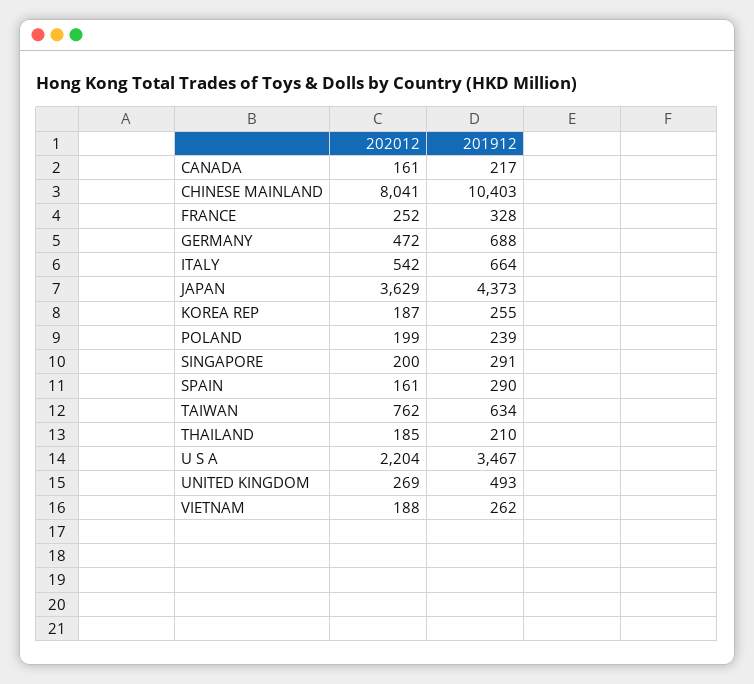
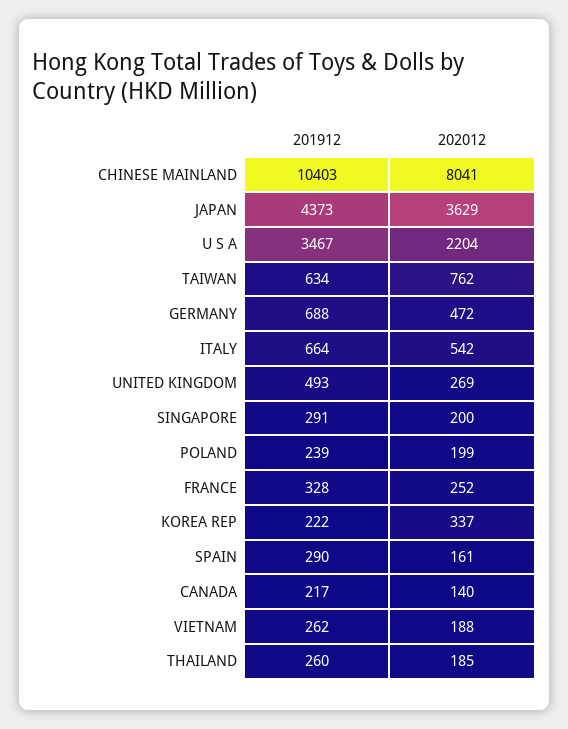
202012, CANADA: 161 -> 140
202012, KOREA REP: 187 -> 337
201912, KOREA REP: 255 -> 222
201912, THAILAND: 210 -> 260

